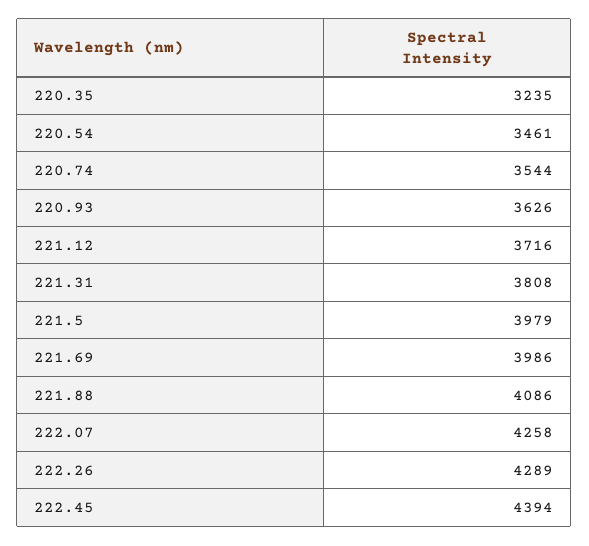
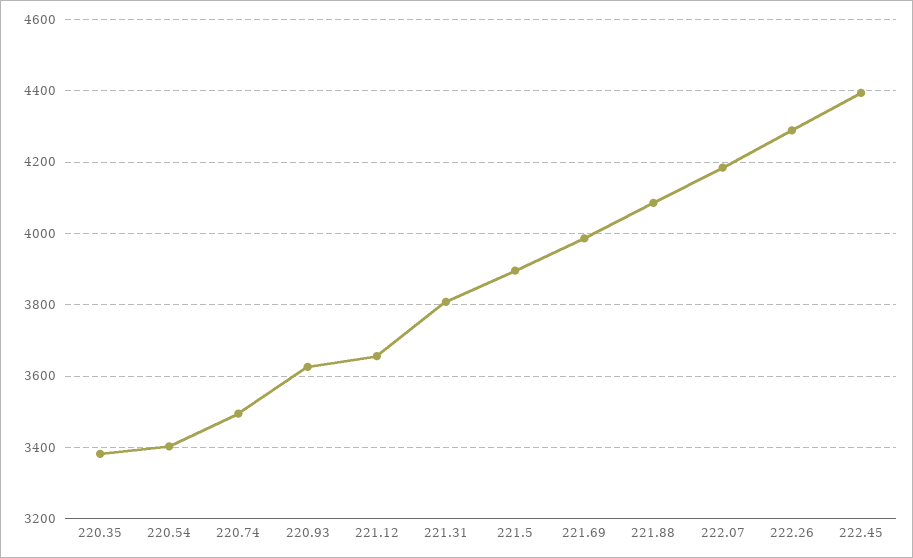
220.35: 3235 -> 3380
220.54: 3461 -> 3400
220.74: 3544 -> 3500
221.12: 3716 -> 3660
221.5: 3979 -> 3900
222.07: 4258 -> 4180

